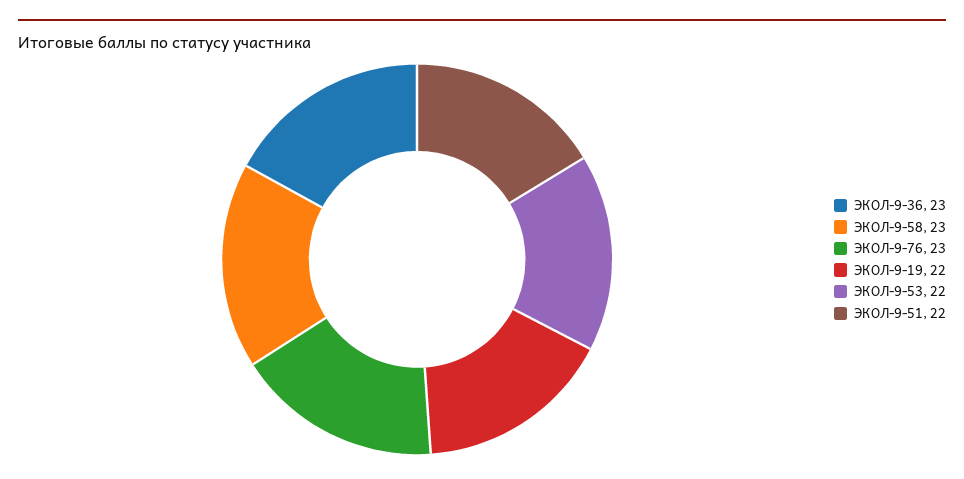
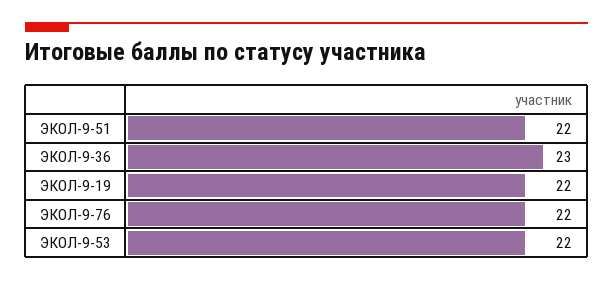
ЭКОЛ-9-58: 23 -> none
ЭКОЛ-9-76: 23 -> 22

